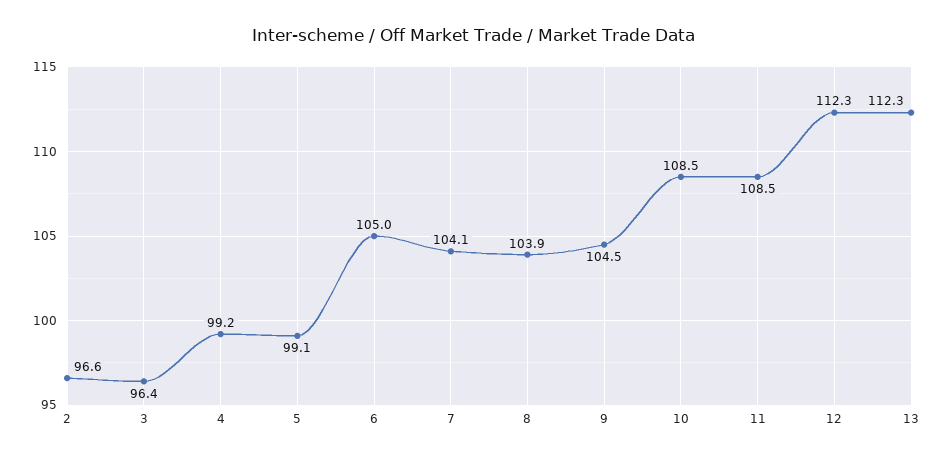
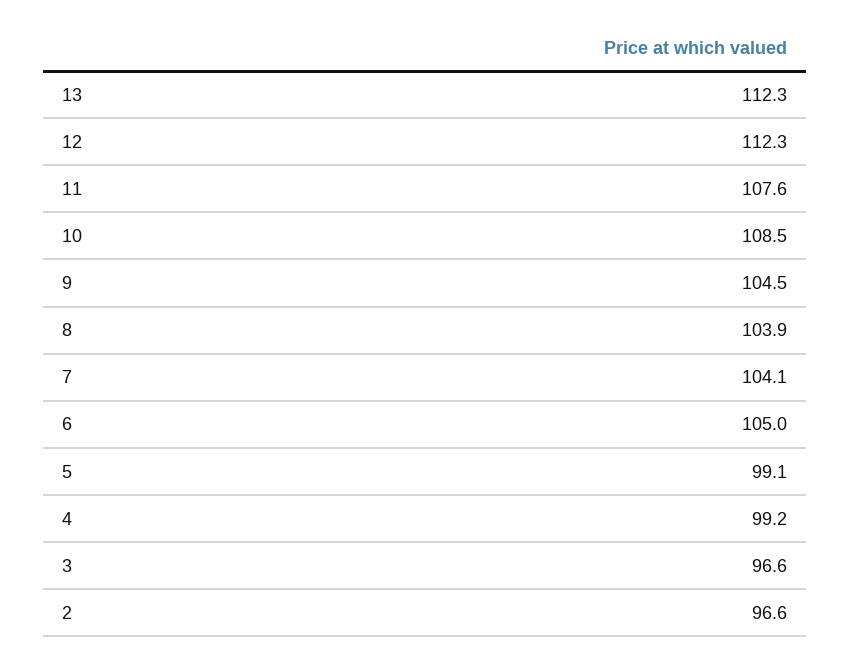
3: 96.4 -> 96.6
11: 108.5 -> 107.6

